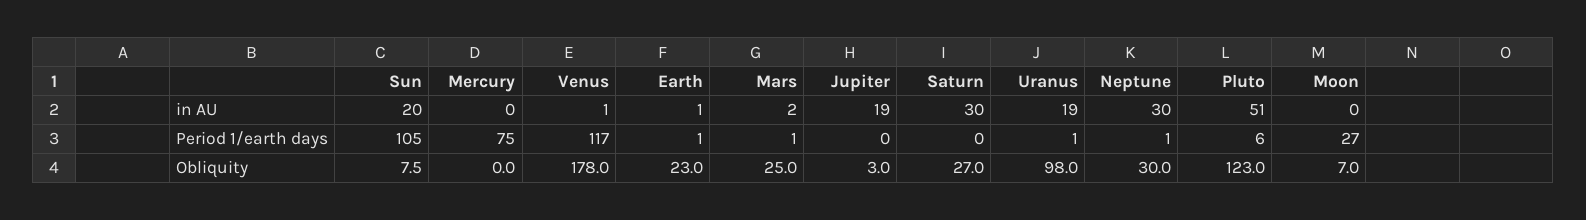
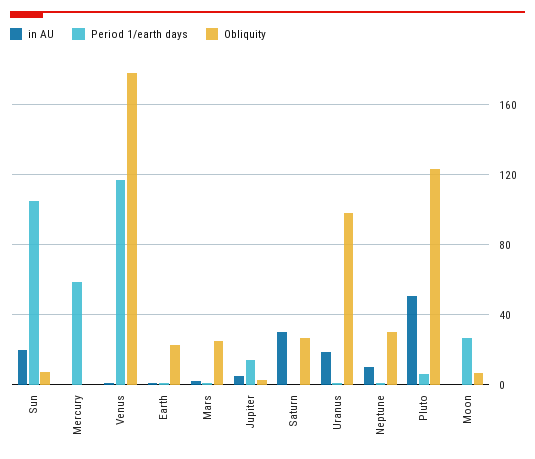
in AU, Jupiter: 19 -> 5
in AU, Neptune: 30 -> 10
Period 1/earth days, Mercury: 75 -> 60
Period 1/earth days, Jupiter: 0 -> 15

